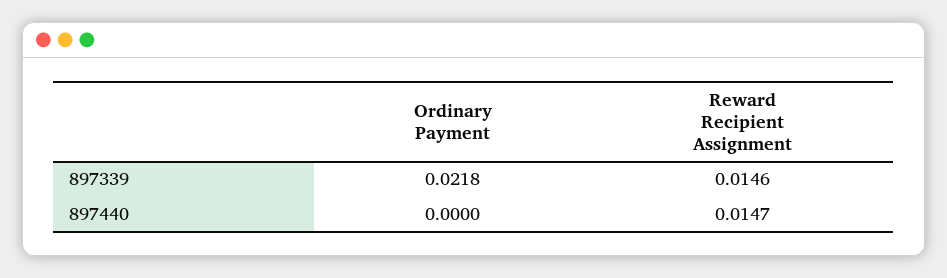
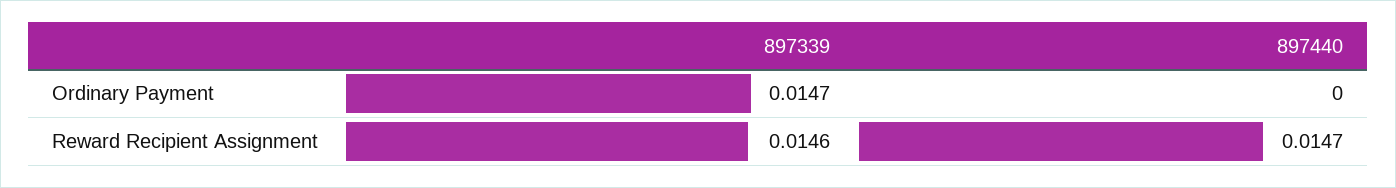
Ordinary Payment, 897339: 0.0218 -> 0.0147

